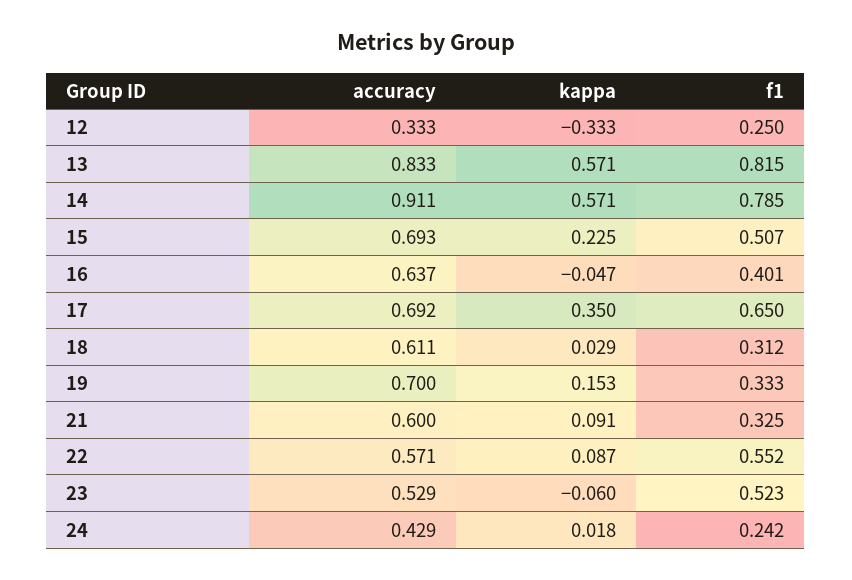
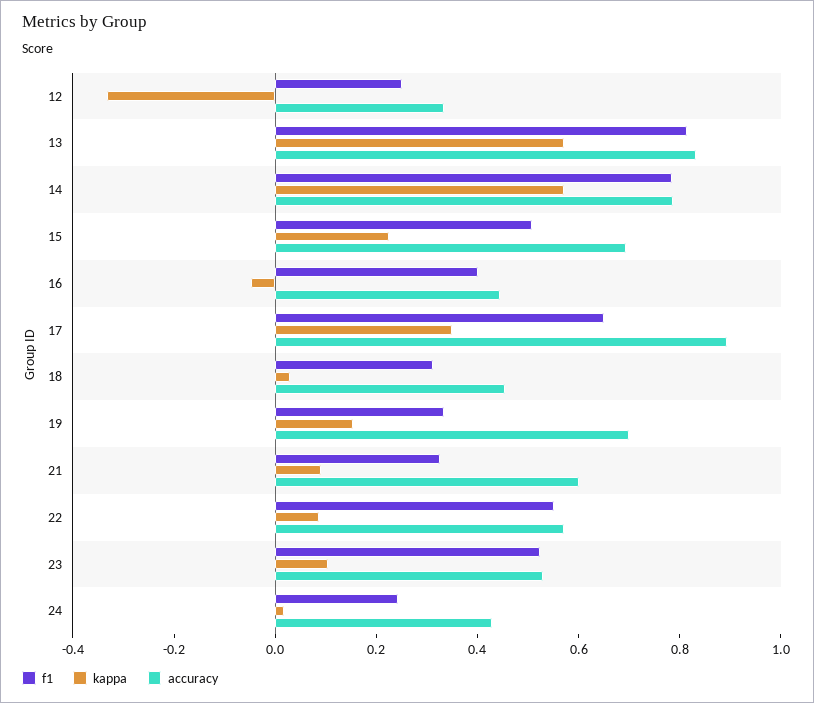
accuracy, 14: 0.911 -> 0.8
accuracy, 16: 0.637 -> 0.45
accuracy, 17: 0.692 -> 0.9
accuracy, 18: 0.611 -> 0.45
kappa, 23: -0.06 -> 0.1

